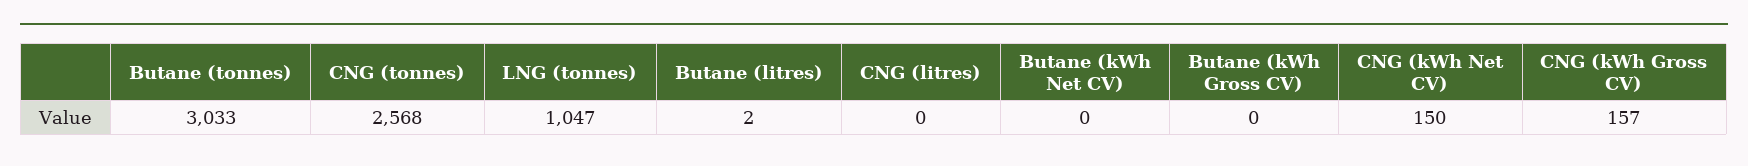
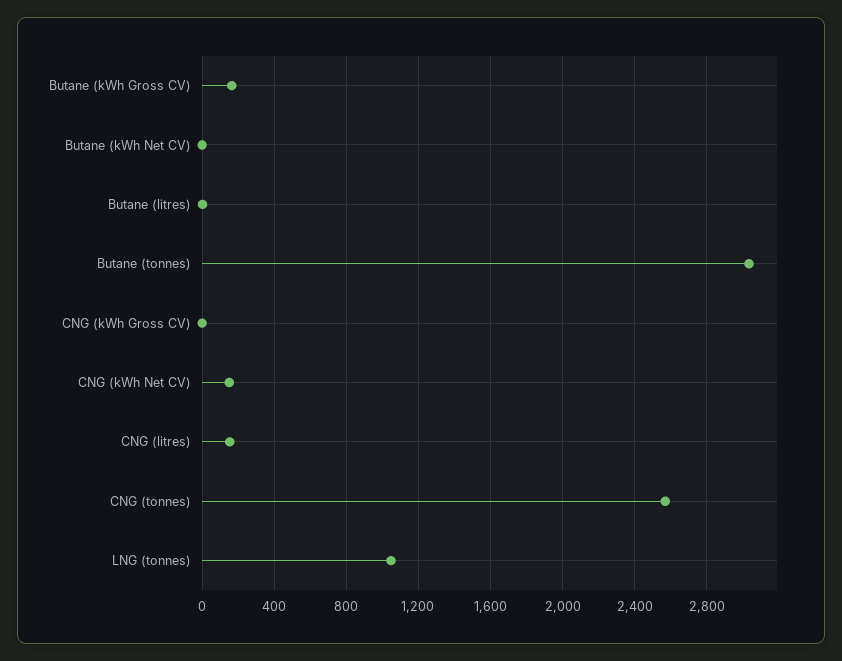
CNG (litres): 0 -> 150
Butane (kWh Gross CV): 0 -> 150
CNG (kWh Gross CV): 157 -> 0

